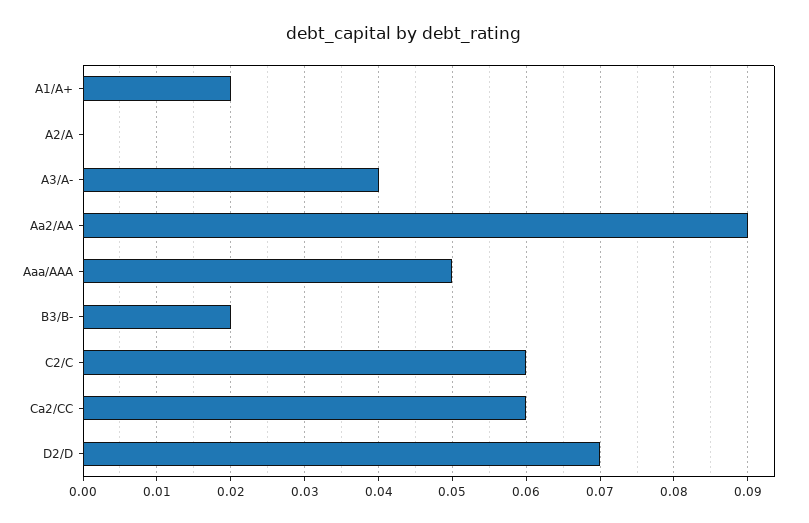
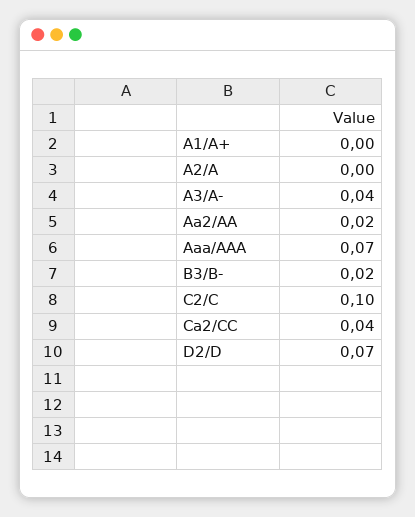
A1/A+: 0.02 -> 0
Aa2/AA: 0.09 -> 0.02
Aaa/AAA: 0.05 -> 0.07
C2/C: 0.06 -> 0.1
Ca2/CC: 0.06 -> 0.04

